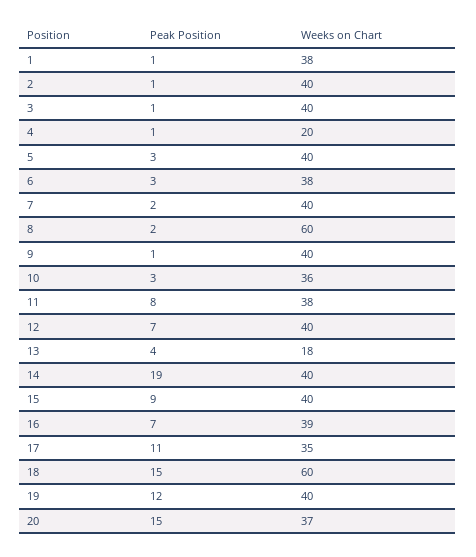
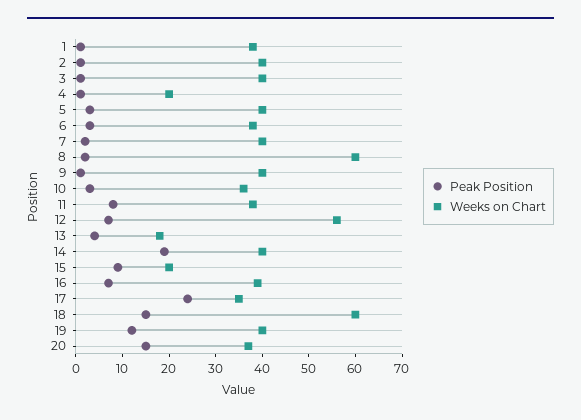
Weeks on Chart, 12: 40 -> 55
Weeks on Chart, 15: 40 -> 20
Peak Position, 17: 11 -> 25

